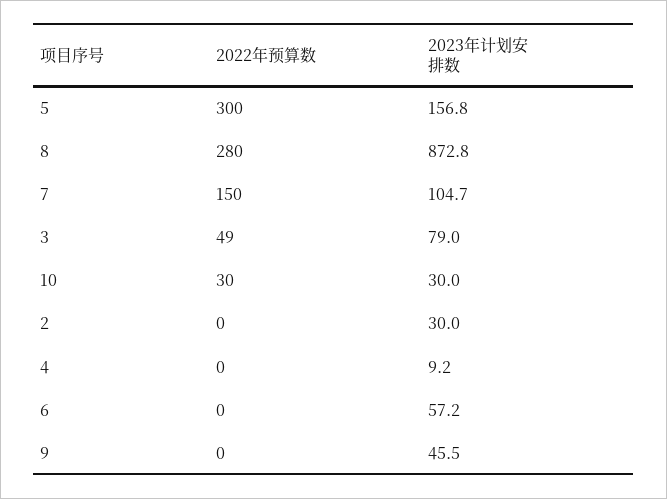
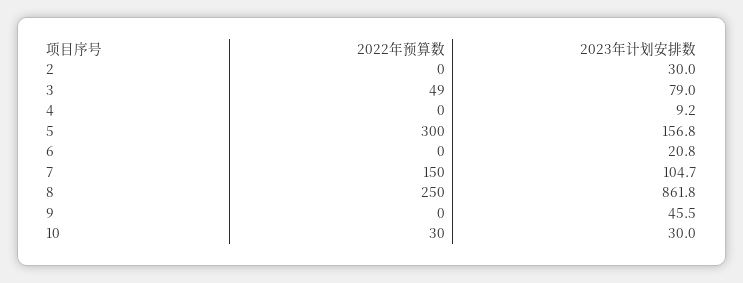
2022年预算数, 8: 280 -> 250
2023年计划安排数, 8: 872.8 -> 861.8
2023年计划安排数, 6: 57.2 -> 20.8

